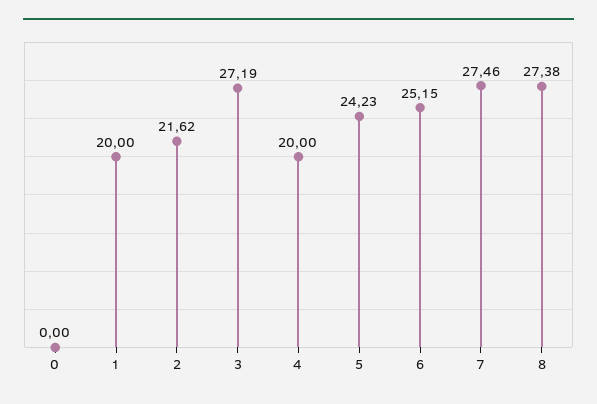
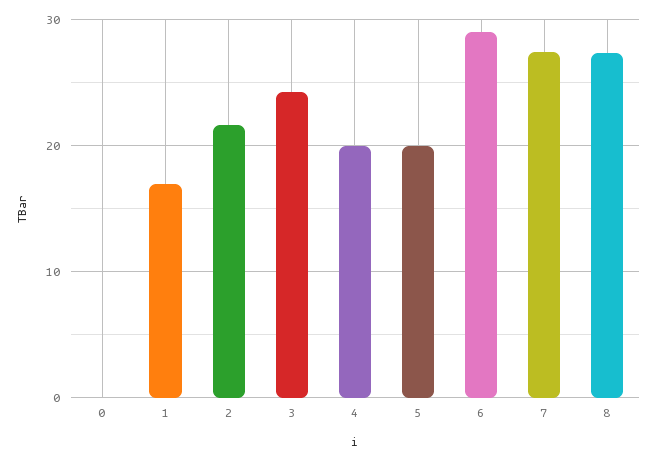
1: 20 -> 17
3: 27.19 -> 24
5: 24.23 -> 20
6: 25.15 -> 29

